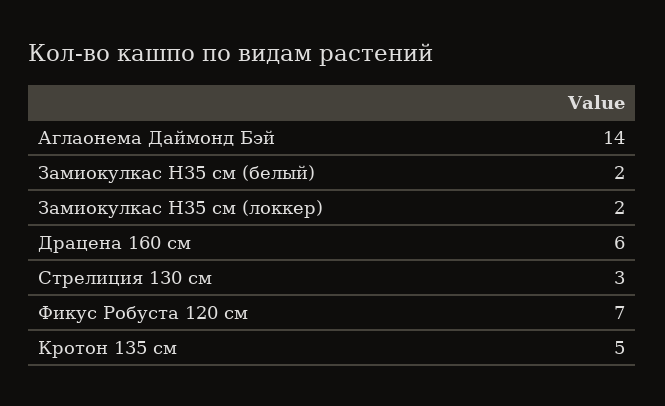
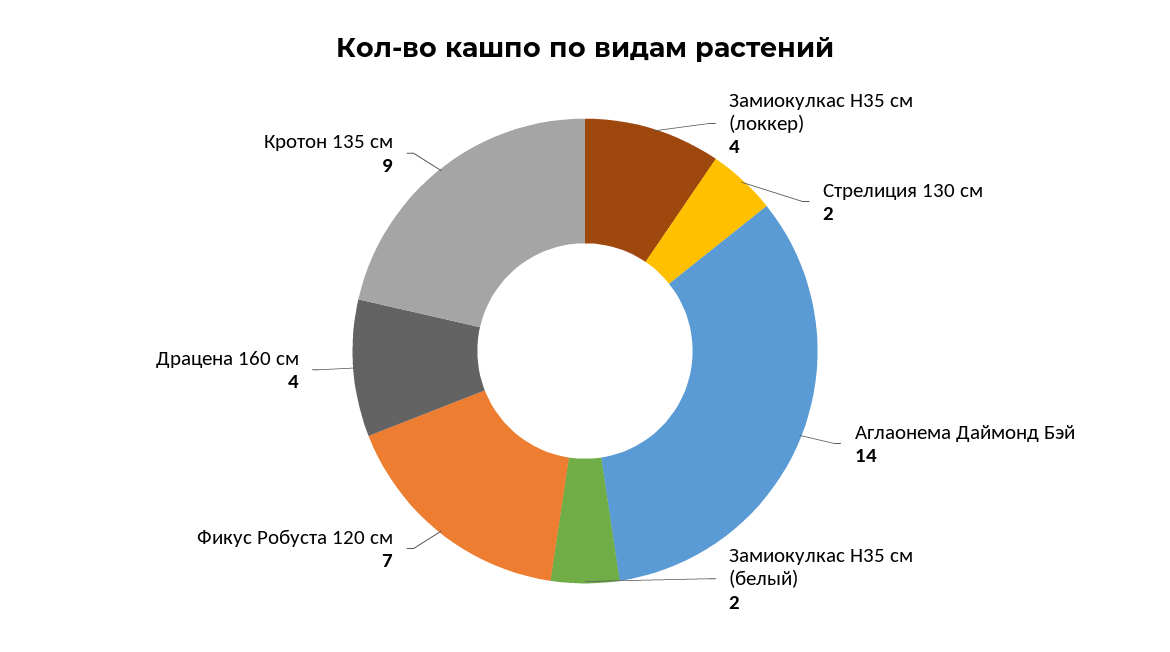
Замиокулкас Н35 см (локкер): 2 -> 4
Драцена 160 см: 6 -> 4
Стрелиция 130 см: 3 -> 2
Кротон 135 см: 5 -> 9

